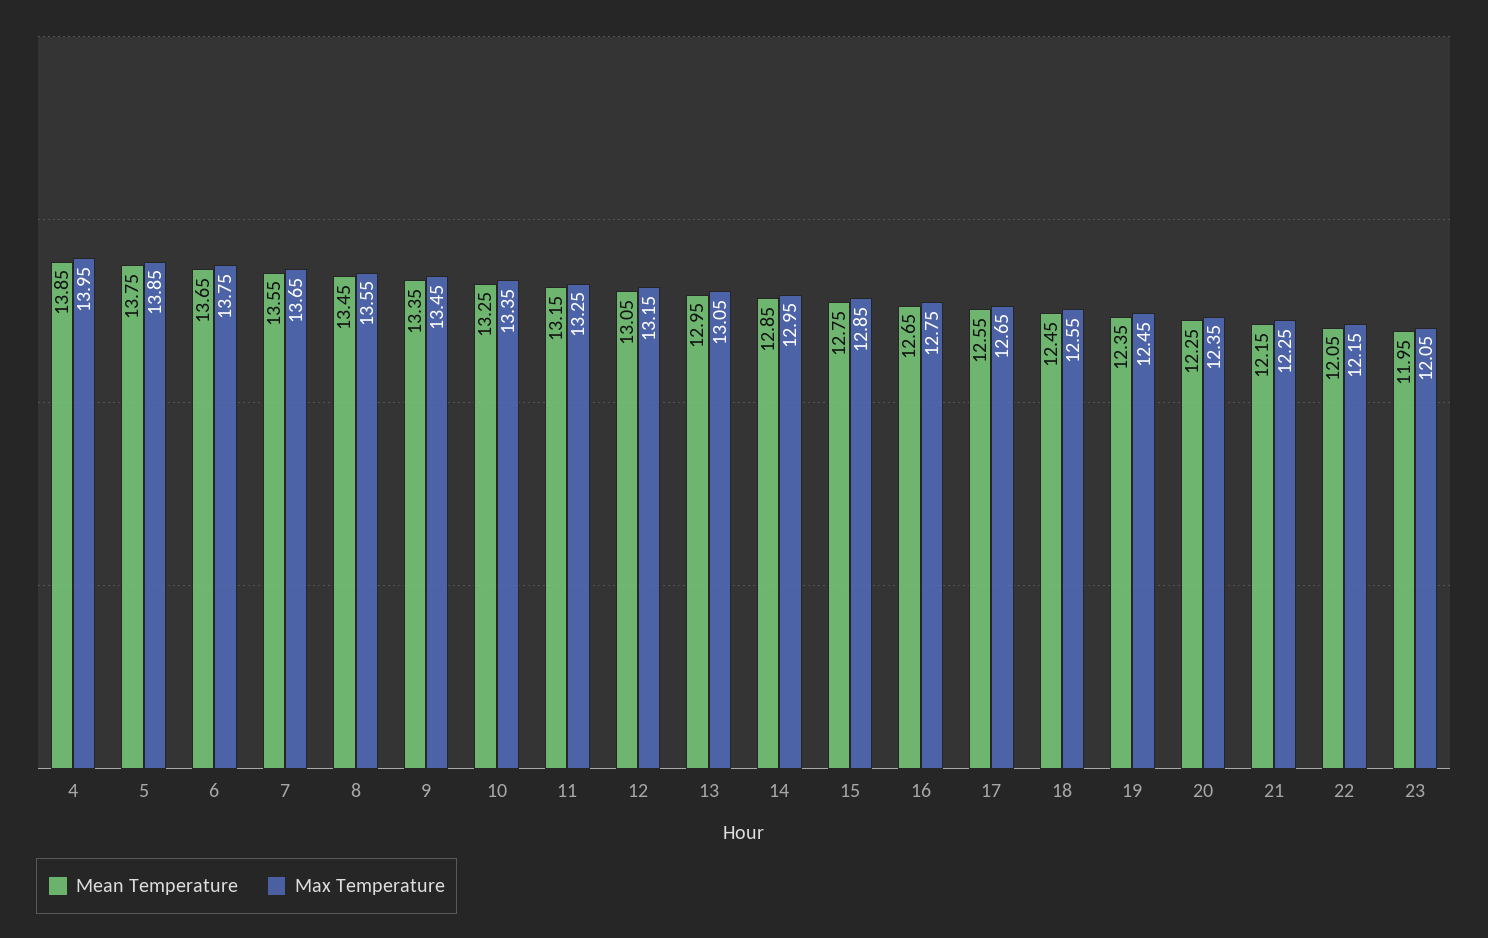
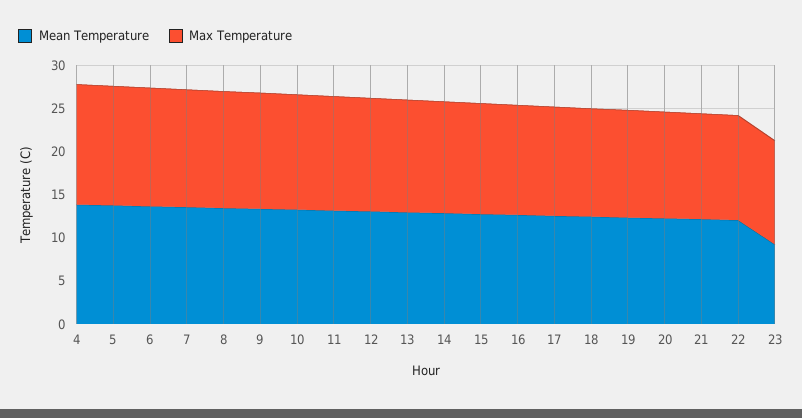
Mean Temperature, 23: 11.95 -> 9

